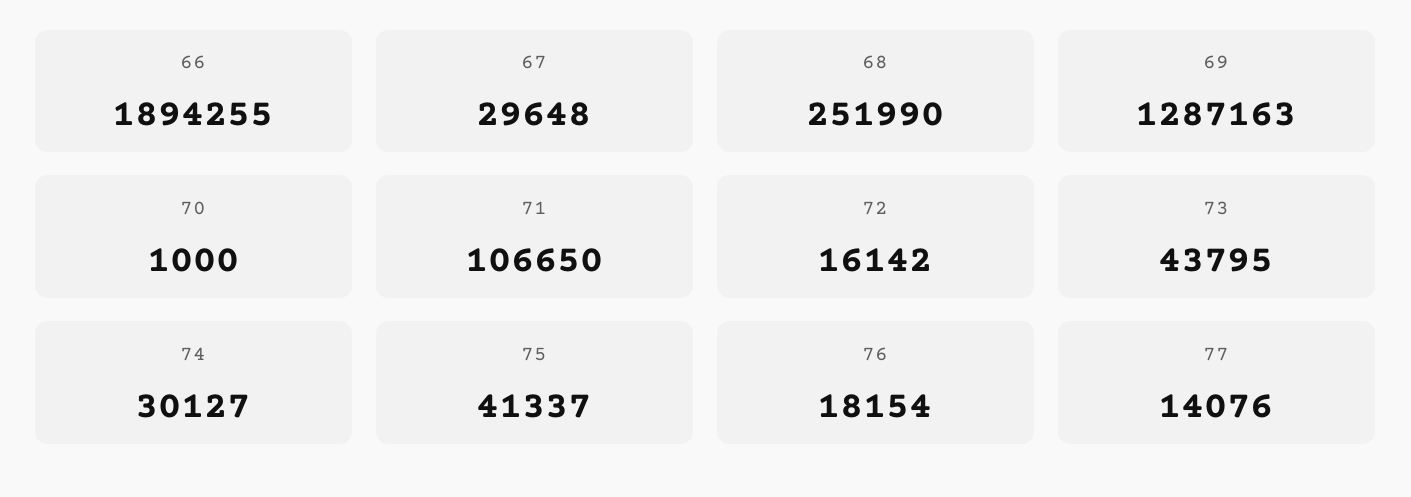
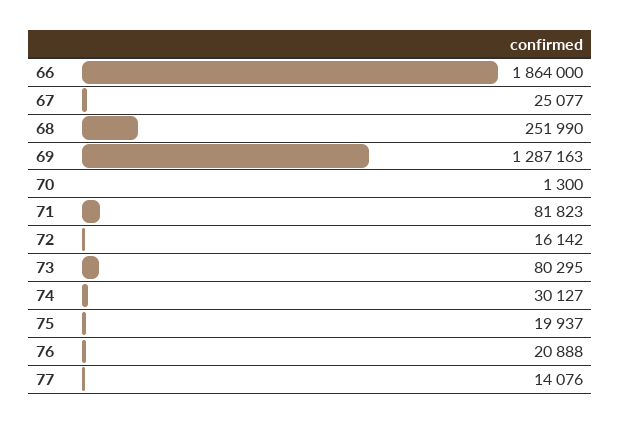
66: 1894255 -> 1864000
67: 29648 -> 25077
70: 1000 -> 1300
71: 106650 -> 81823
73: 43795 -> 80295
75: 41337 -> 19937
76: 18154 -> 20888

